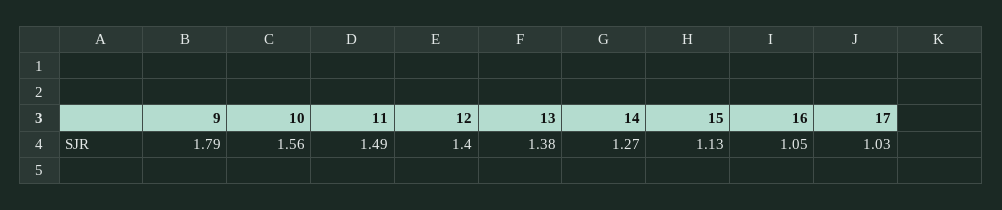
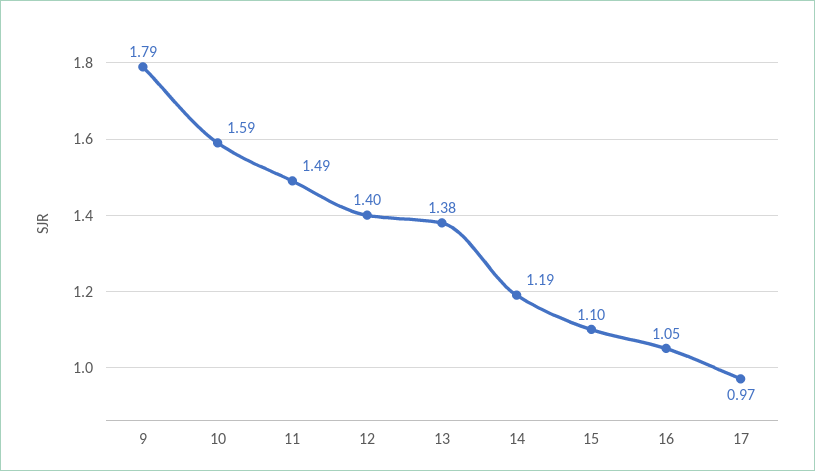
10: 1.56 -> 1.59
14: 1.27 -> 1.19
15: 1.13 -> 1.1
17: 1.03 -> 0.97

